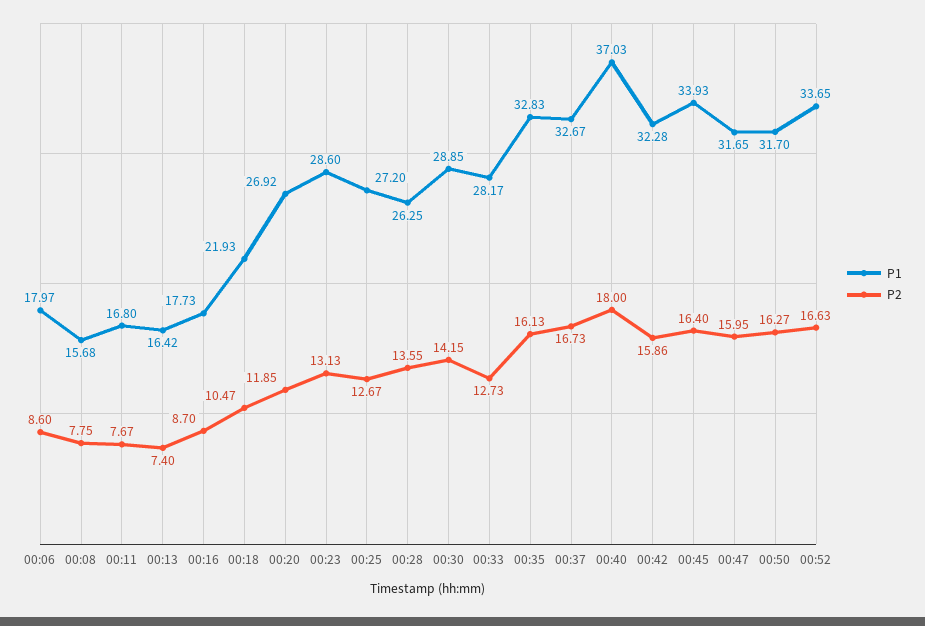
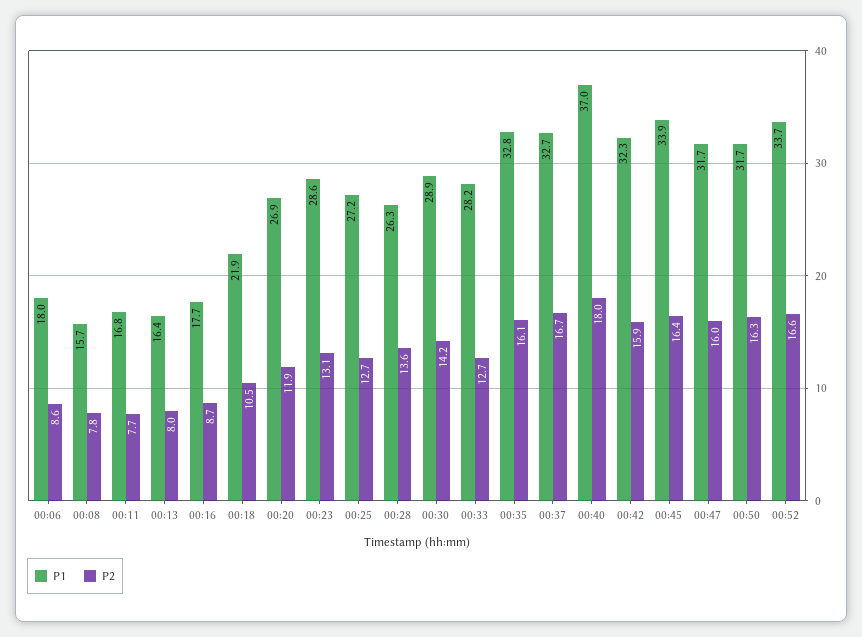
P2, 00:13: 7.4 -> 8

